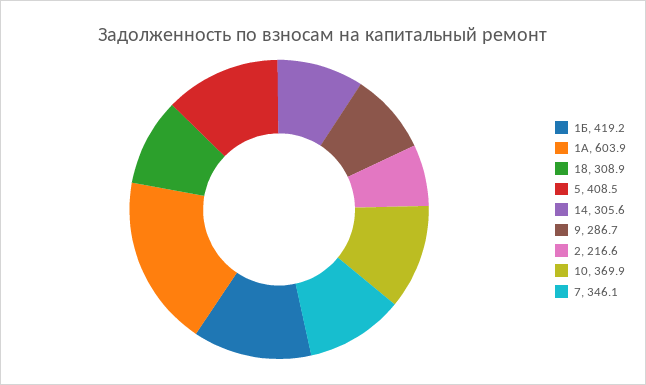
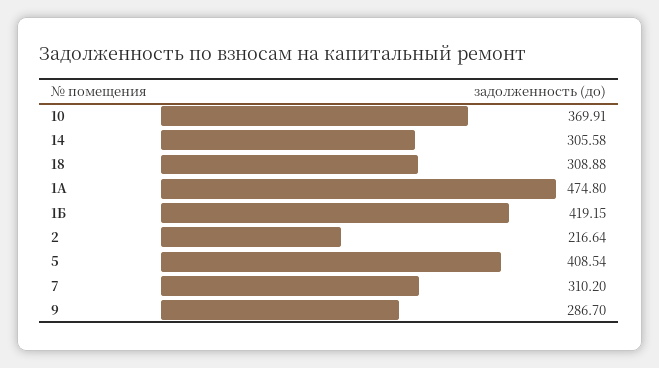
1А: 603.9 -> 474.8
7: 346.1 -> 310.2

